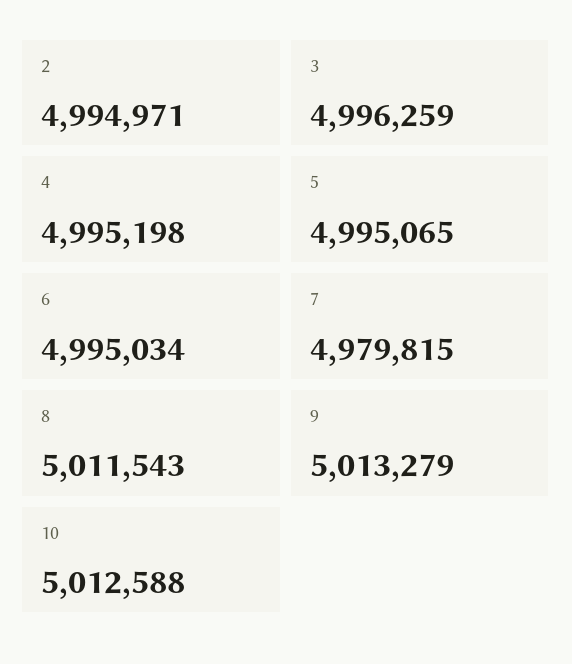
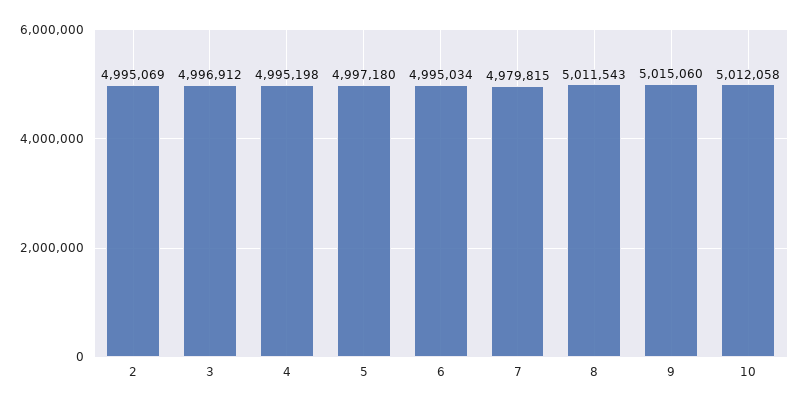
2: 4994971 -> 4995069
3: 4996259 -> 4996912
5: 4995065 -> 4997180
9: 5013279 -> 5015060
10: 5012588 -> 5012058

